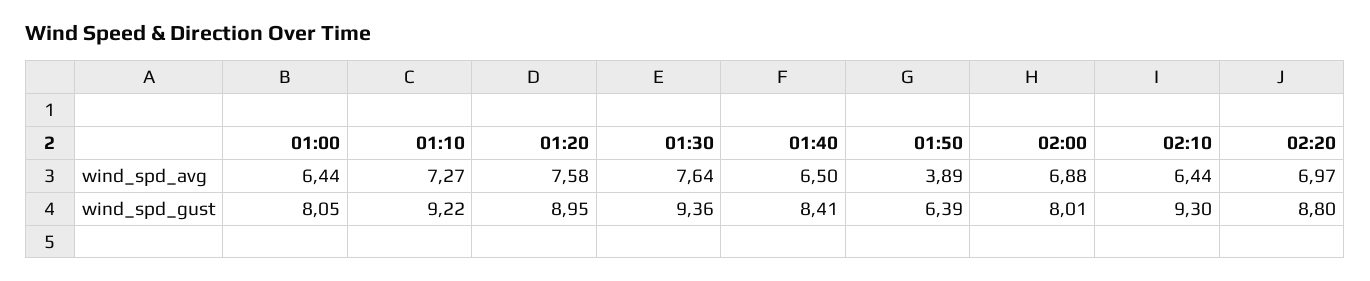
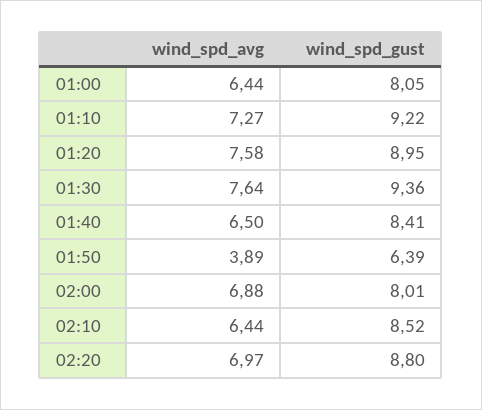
02:10, wind_spd_gust: 9.3 -> 8.52

